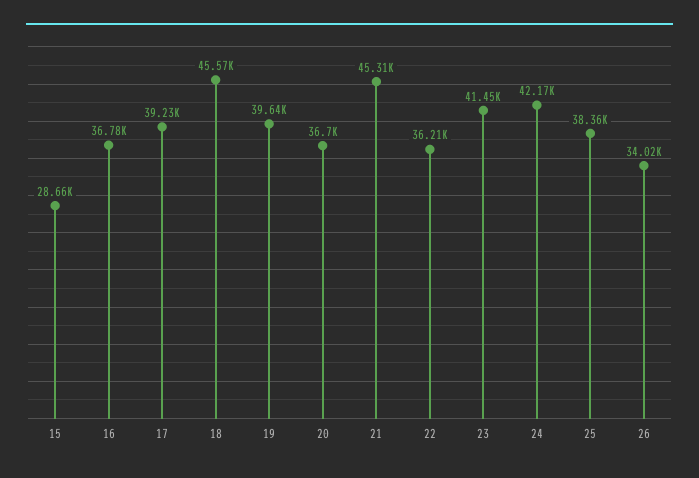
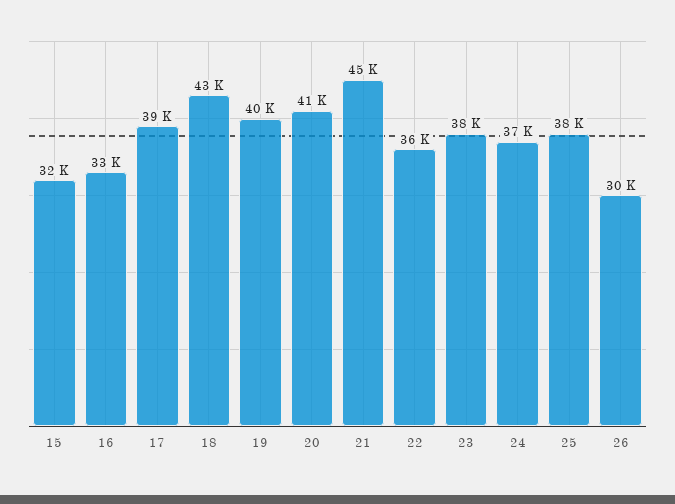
15: 28660 -> 32000
16: 36780 -> 33000
18: 45570 -> 43000
20: 36700 -> 41000
23: 41450 -> 38000
24: 42170 -> 37000
26: 34020 -> 30000

